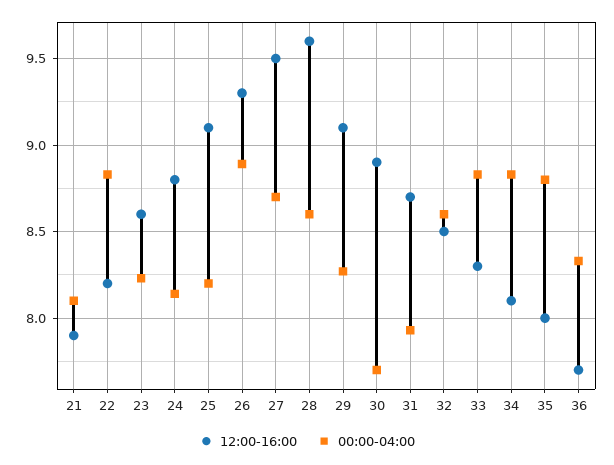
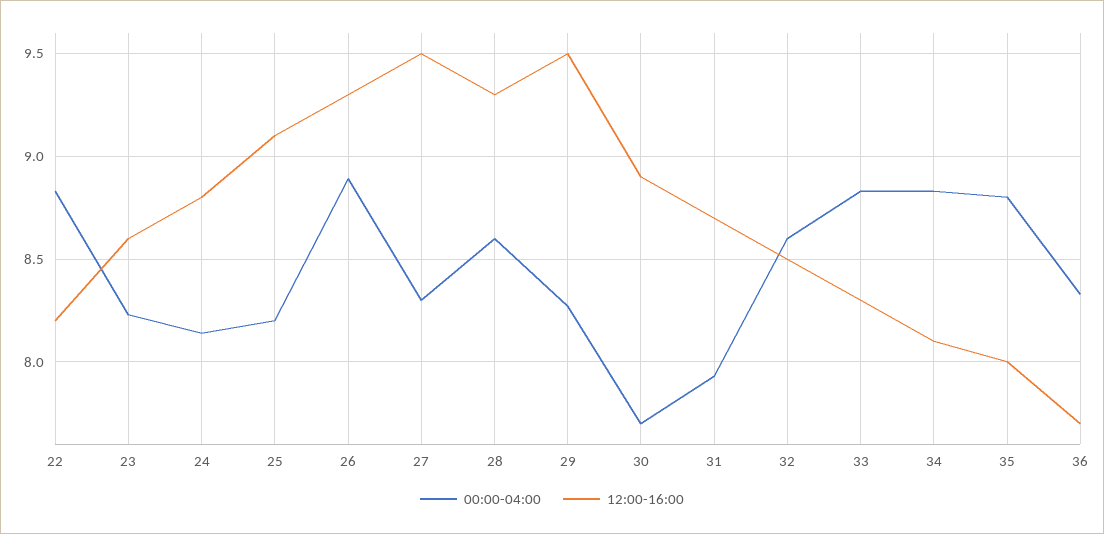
12:00-16:00, 21: 7.9 -> none
00:00-04:00, 21: 8.1 -> none
00:00-04:00, 27: 8.7 -> 8.3
12:00-16:00, 28: 9.6 -> 9.3
12:00-16:00, 29: 9.1 -> 9.5

